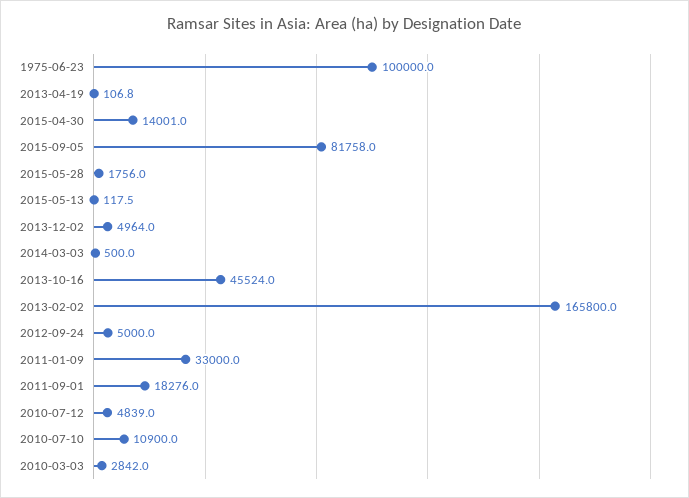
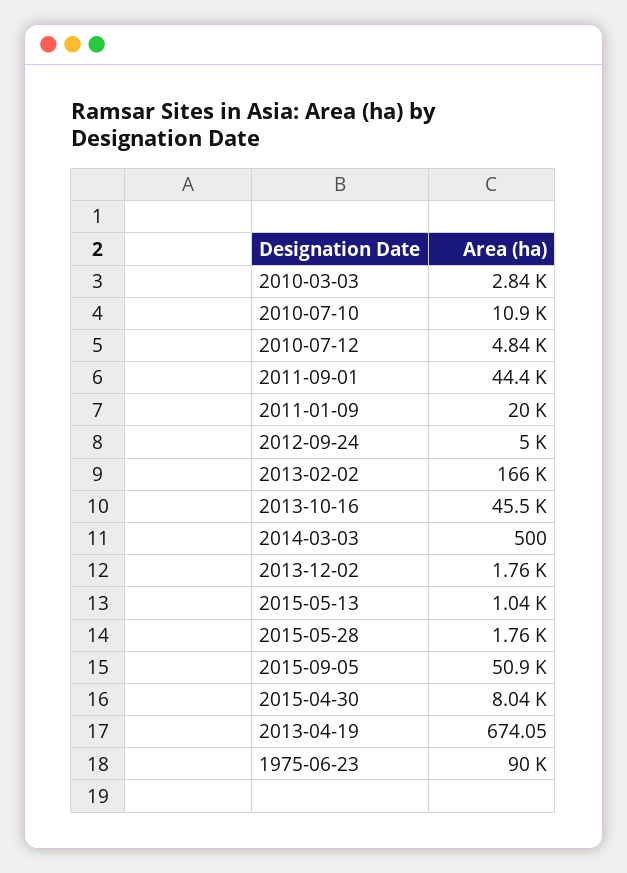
1975-06-23: 100000 -> 90000
2013-04-19: 106.8 -> 674.05
2015-04-30: 14001 -> 8040
2015-09-05: 81758 -> 50900
2015-05-13: 117.5 -> 1040
2013-12-02: 4964 -> 1760
2011-01-09: 33000 -> 20000
2011-09-01: 18276 -> 44400

